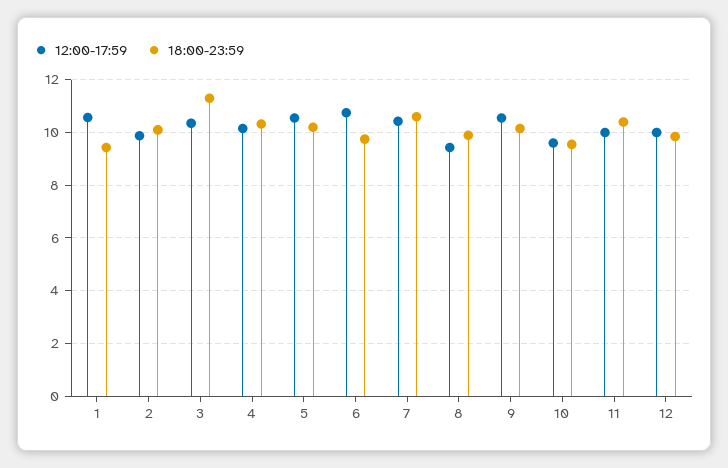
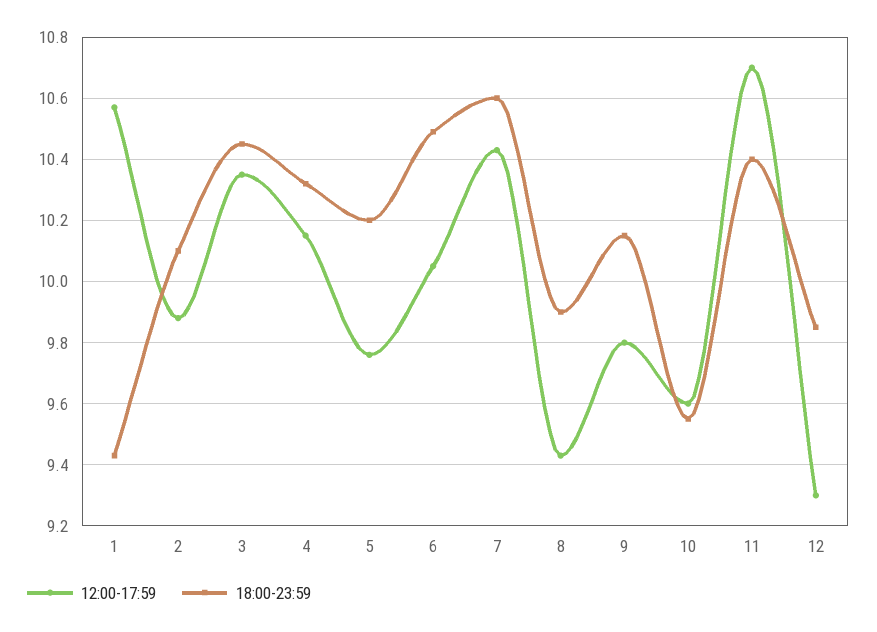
18:00-23:59, 3: 11.25 -> 10.45
12:00-17:59, 5: 10.5 -> 9.75
12:00-17:59, 6: 10.75 -> 10.05
18:00-23:59, 6: 9.75 -> 10.5
12:00-17:59, 9: 10.5 -> 9.8
12:00-17:59, 11: 10 -> 10.7
12:00-17:59, 12: 10 -> 9.3

